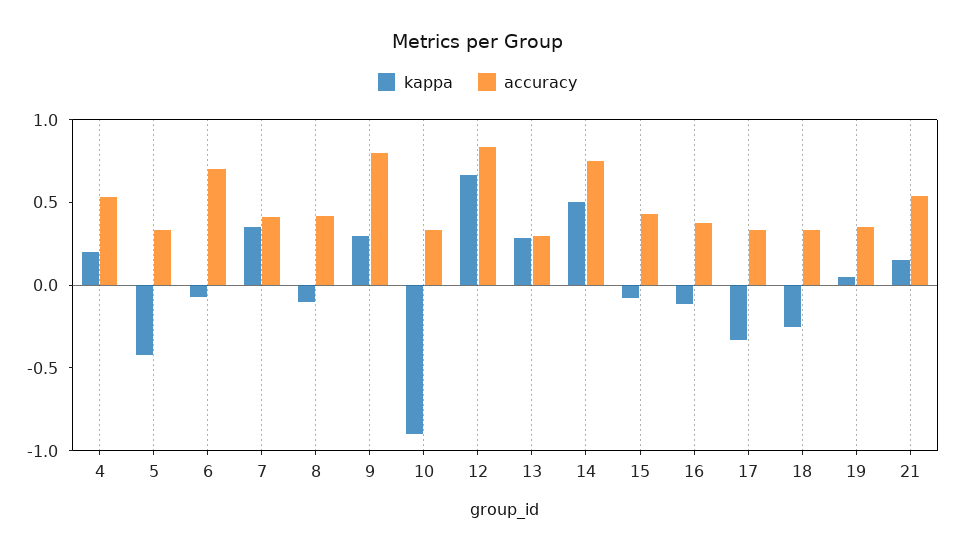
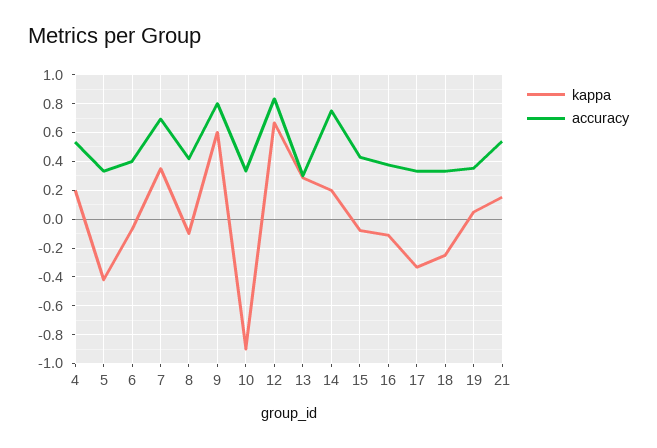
accuracy, 6: 0.7 -> 0.4
accuracy, 7: 0.4 -> 0.7
kappa, 9: 0.3 -> 0.6
kappa, 14: 0.5 -> 0.2

